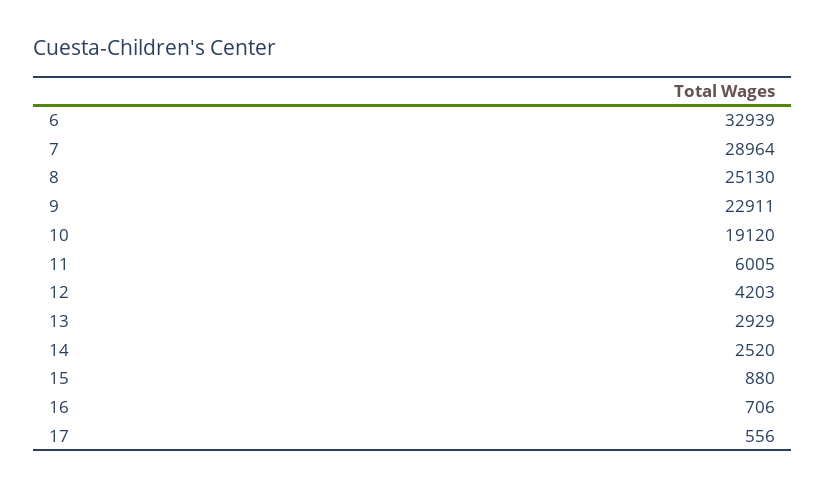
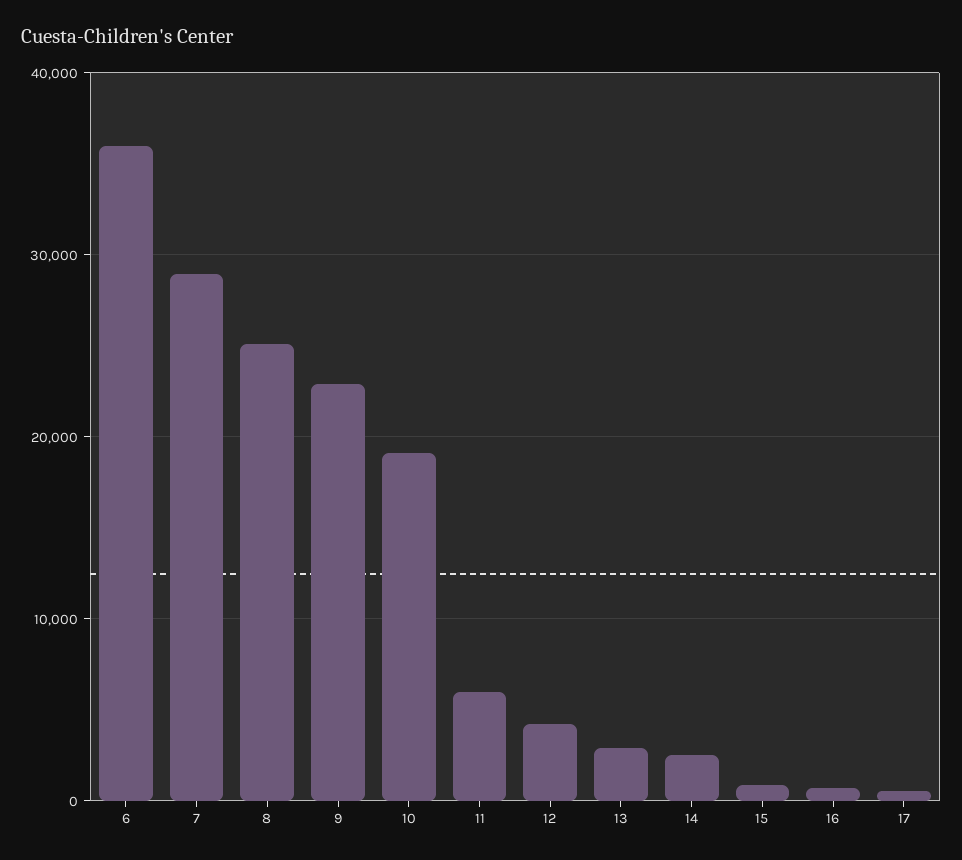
6: 32939 -> 36000

